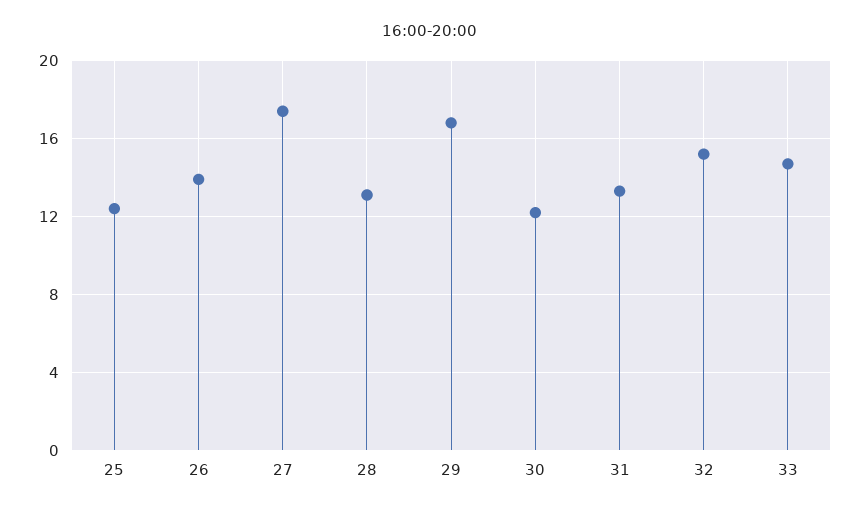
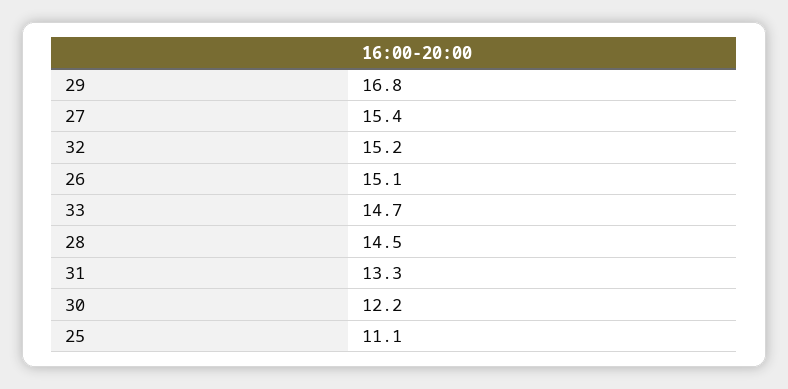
25: 12.5 -> 11.1
26: 14 -> 15.1
27: 17.5 -> 15.4
28: 13 -> 14.5

